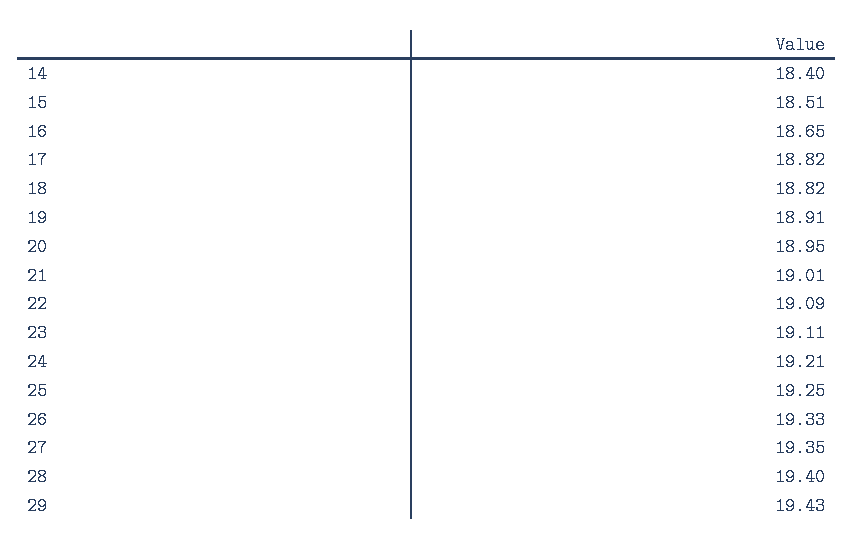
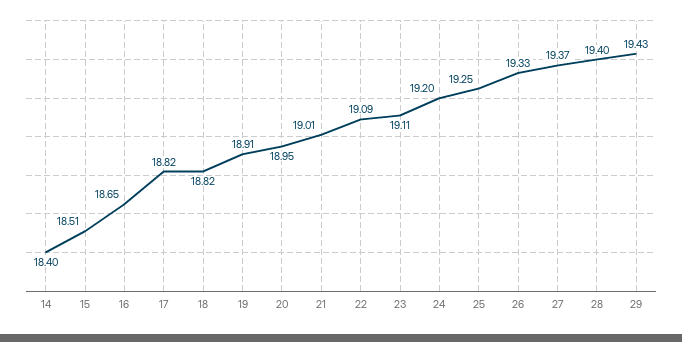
24: 19.21 -> 19.2
27: 19.35 -> 19.37

